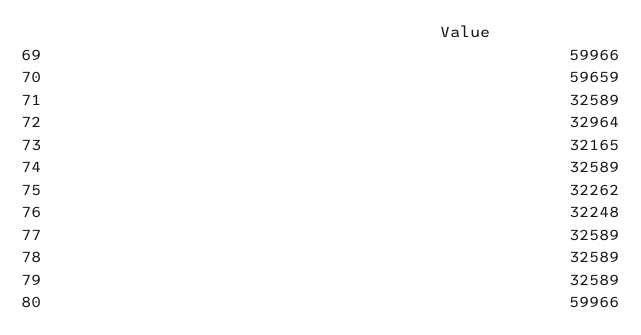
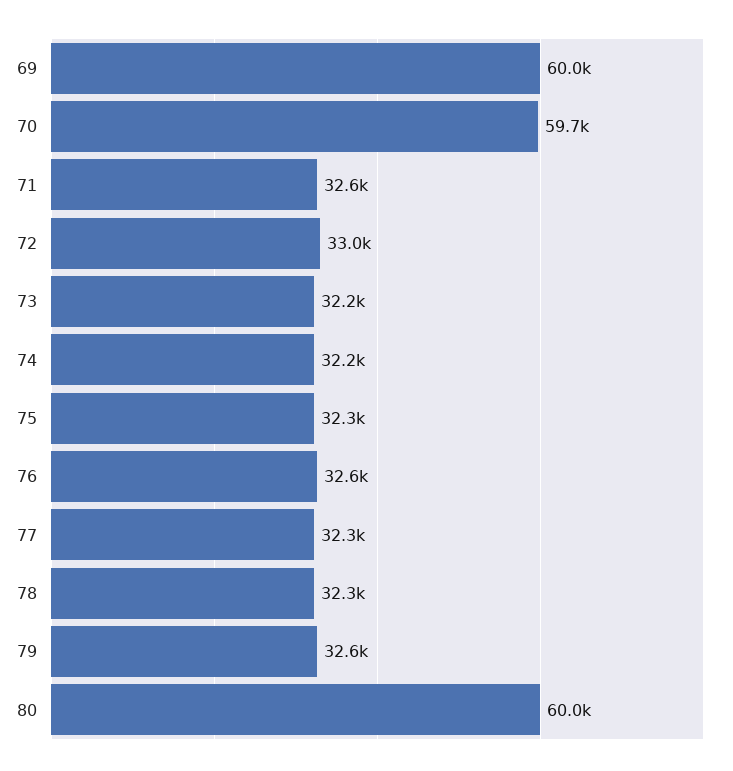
74: 32589 -> 32200
76: 32248 -> 32600
77: 32589 -> 32300
78: 32589 -> 32300

